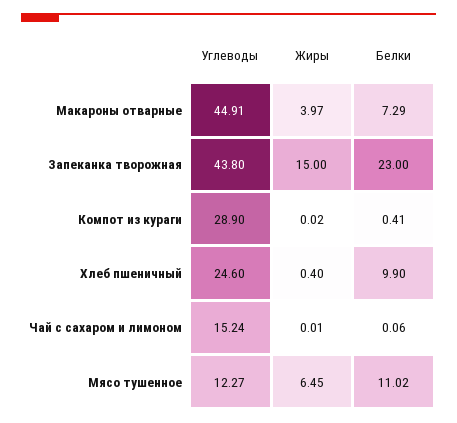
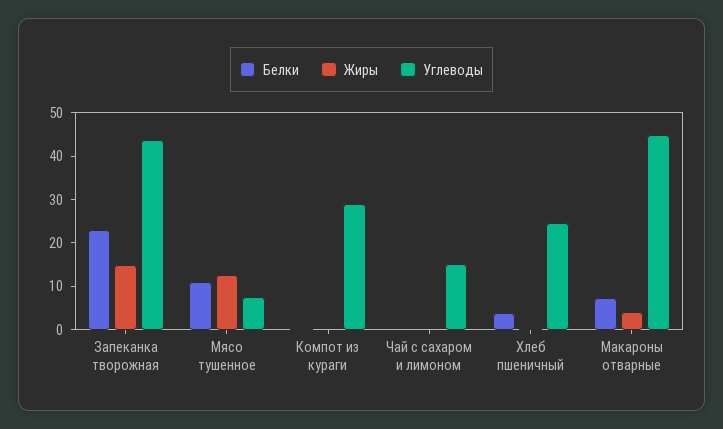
Белки, Хлеб пшеничный: 9.9 -> 4
Углеводы, Мясо тушенное: 12.27 -> 8
Жиры, Мясо тушенное: 6.45 -> 12

